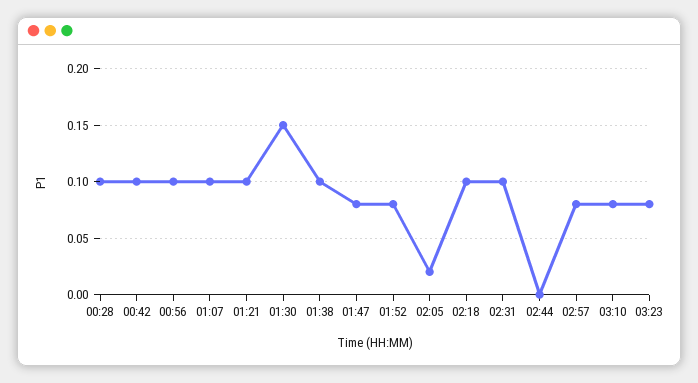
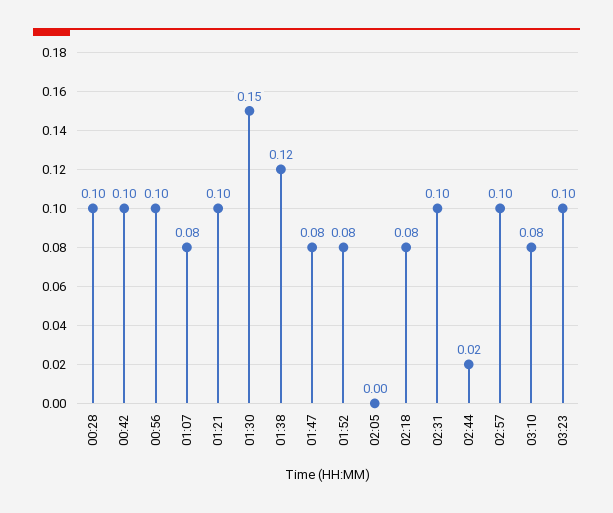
01:07: 0.1 -> 0.08
01:38: 0.1 -> 0.12
02:05: 0.02 -> 0
02:18: 0.1 -> 0.08
02:44: 0 -> 0.02
02:57: 0.08 -> 0.1
03:23: 0.08 -> 0.1

